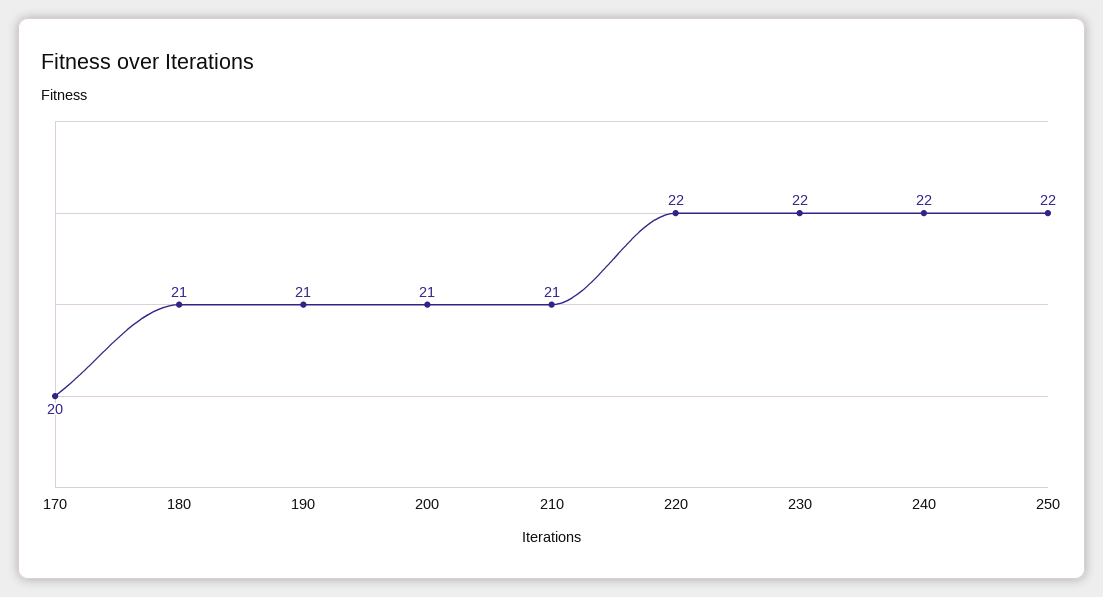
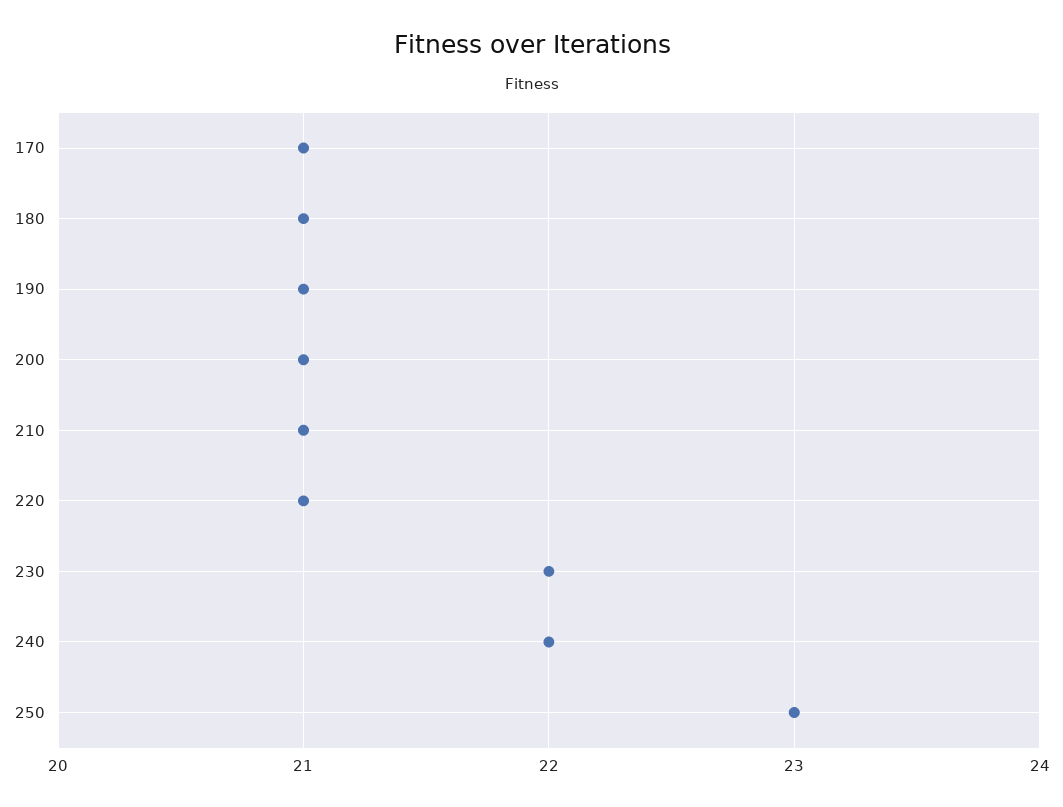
170: 20 -> 21
220: 22 -> 21
250: 22 -> 23

